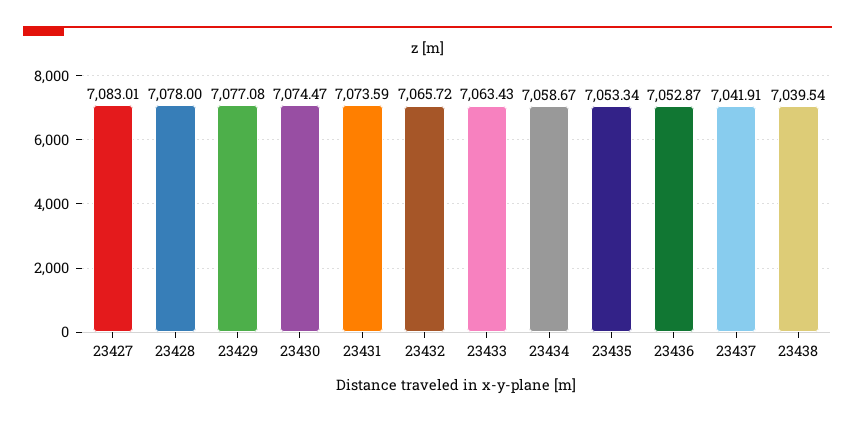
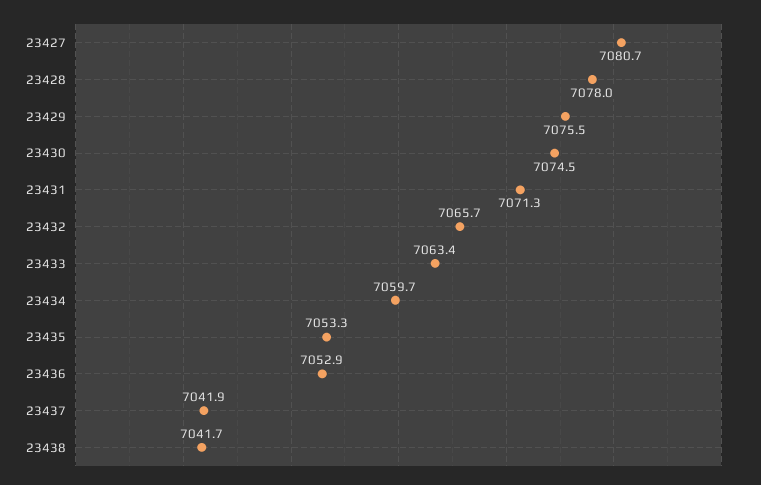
23427: 7083.01 -> 7080.7
23429: 7077.08 -> 7075.5
23431: 7073.59 -> 7071.3
23434: 7058.67 -> 7059.7
23438: 7039.54 -> 7041.7

